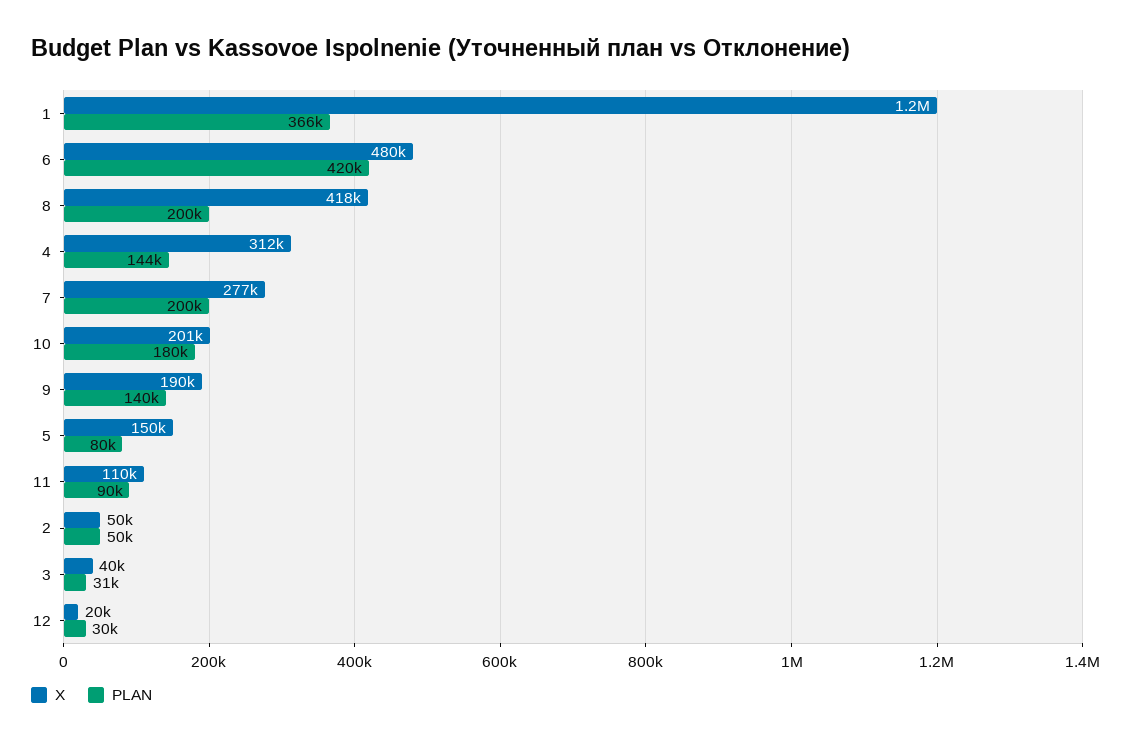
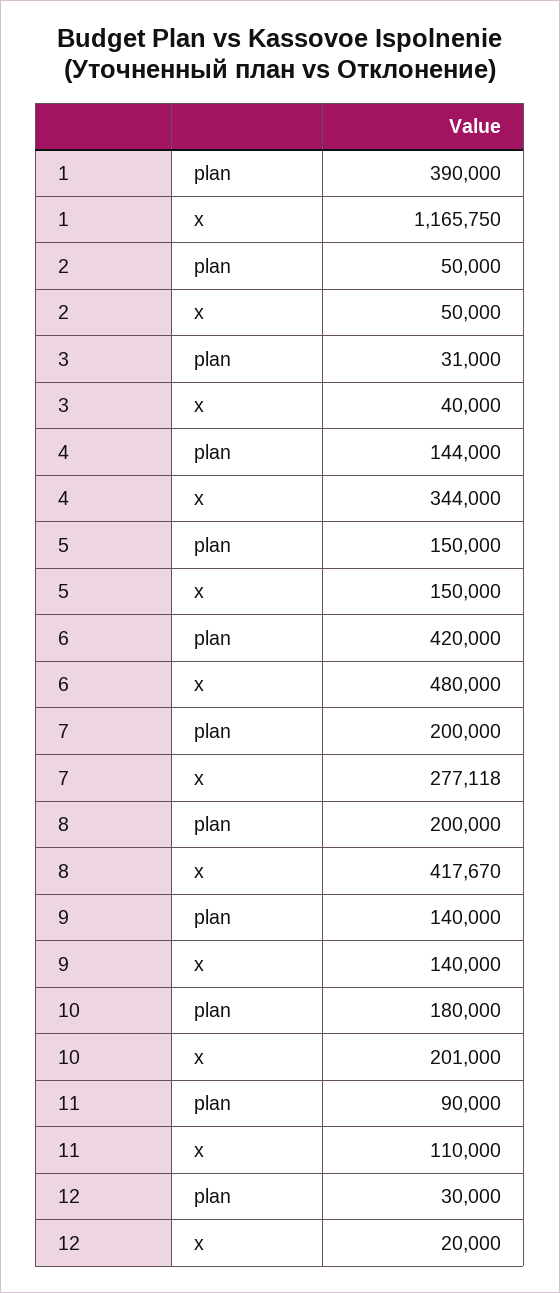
PLAN, 1: 366000 -> 390000
X, 4: 312000 -> 344000
X, 9: 190000 -> 140000
PLAN, 5: 80000 -> 150000

